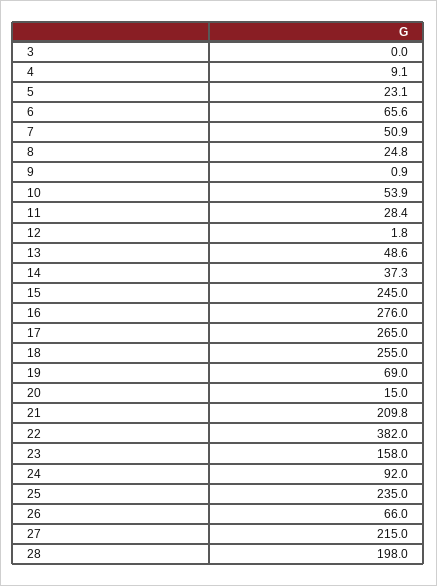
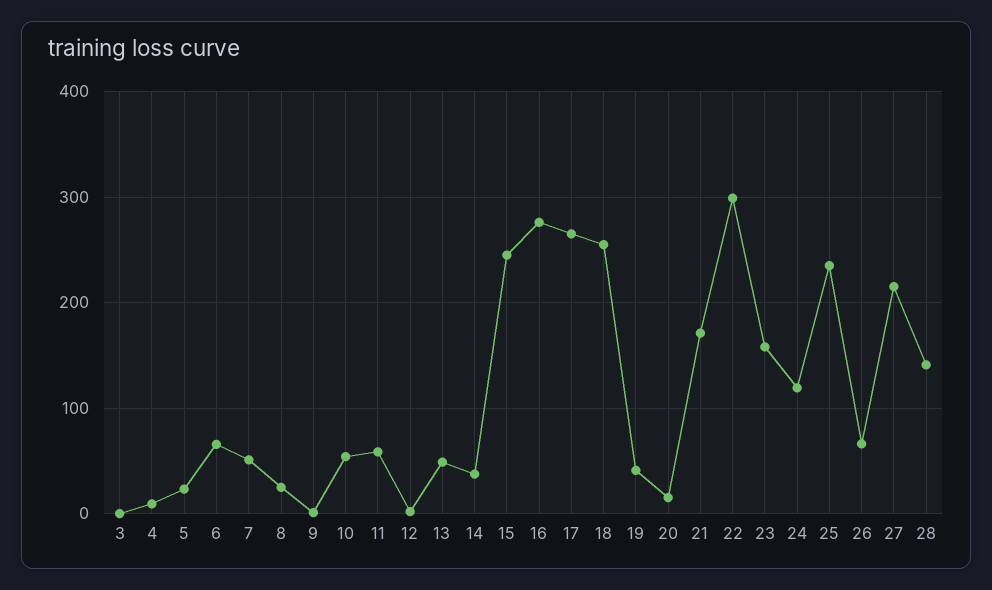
11: 28.4 -> 60
19: 69 -> 40
21: 209.8 -> 170
22: 382 -> 300
24: 92 -> 120
28: 198 -> 140

